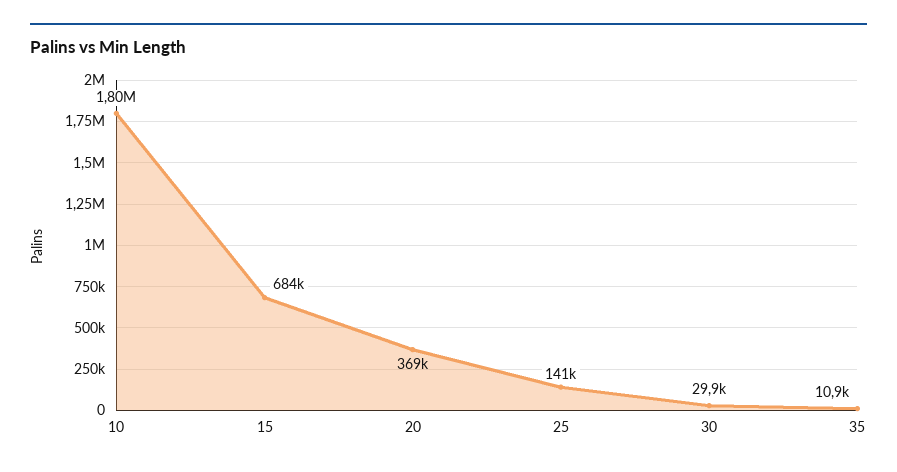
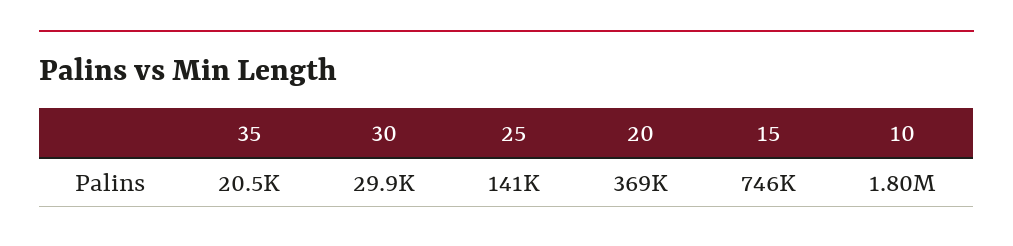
15: 684000 -> 746000
35: 10900 -> 20500

